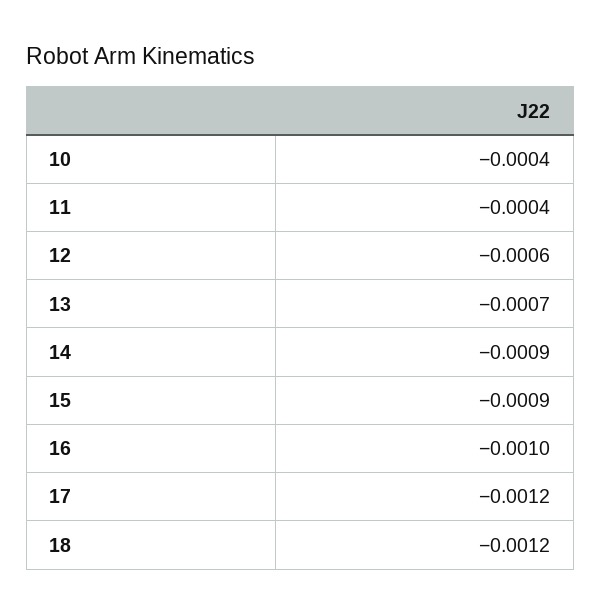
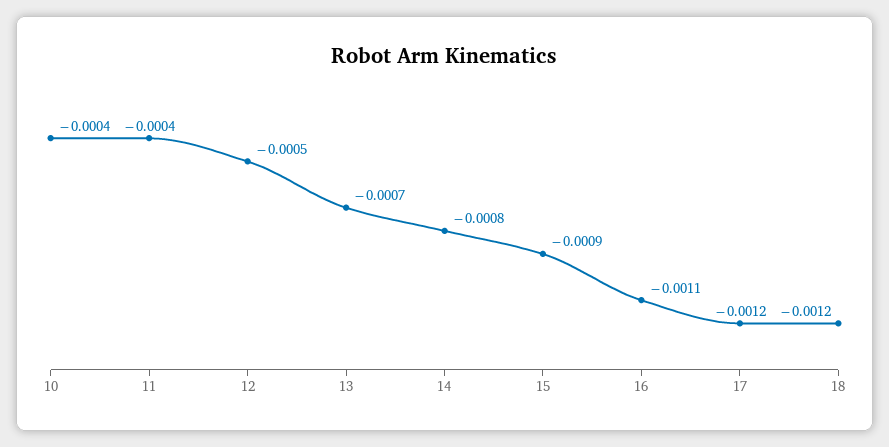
12: -0.0006 -> -0.0005
14: -0.0009 -> -0.0008
16: -0.001 -> -0.0011

